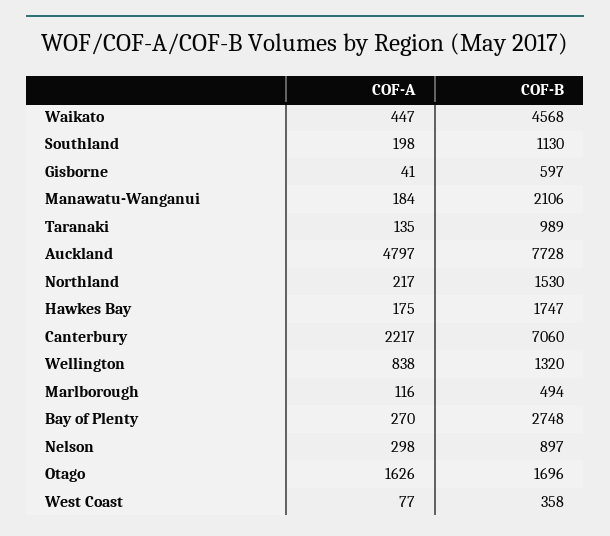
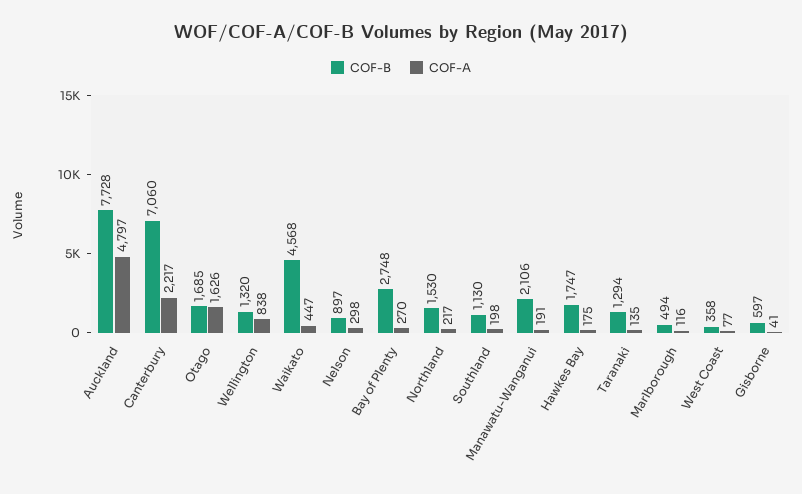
COF-A, Manawatu-Wanganui: 184 -> 191
COF-B, Taranaki: 989 -> 1294
COF-B, Otago: 1696 -> 1685

